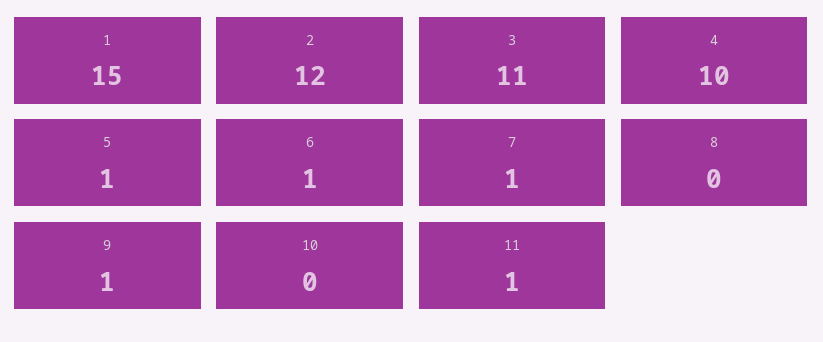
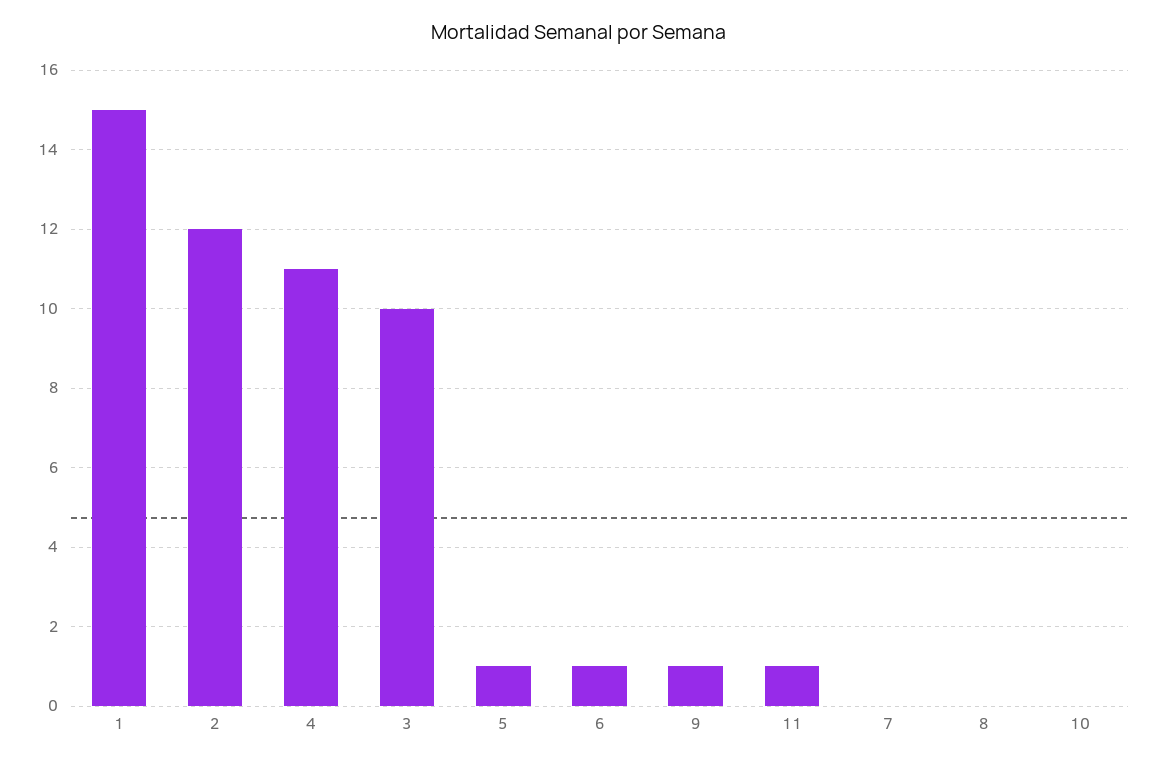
3: 11 -> 10
4: 10 -> 11
7: 1 -> 0

